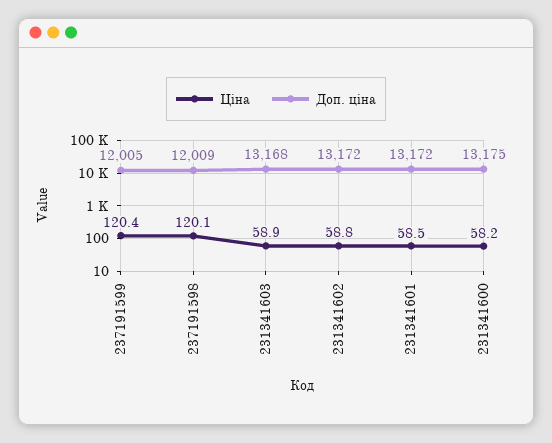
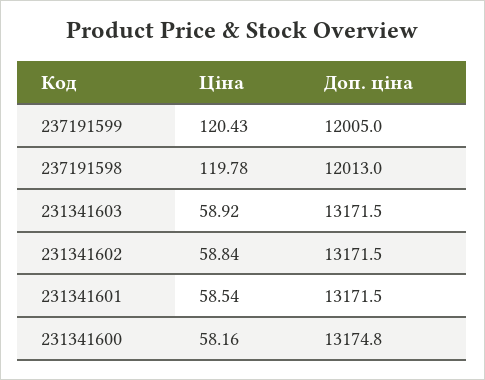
Ціна, 237191598: 120.1 -> 119.78
Доп. ціна, 237191598: 12009 -> 12013
Доп. ціна, 231341603: 13168 -> 13171.5

